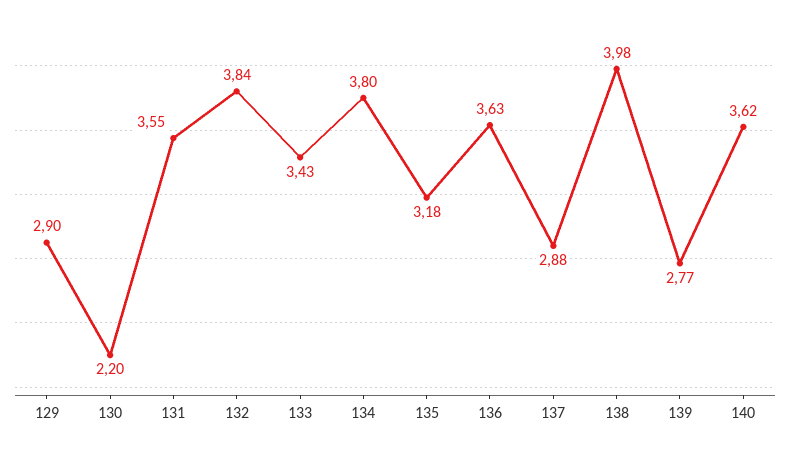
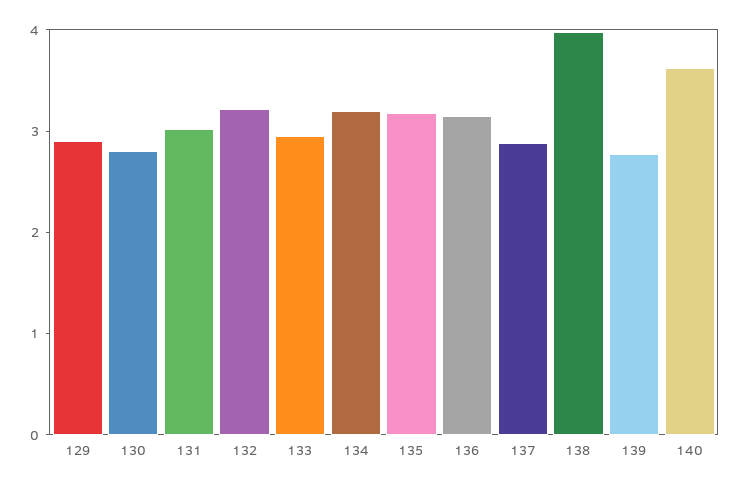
130: 2.2 -> 2.8
131: 3.55 -> 3
132: 3.84 -> 3.2
133: 3.43 -> 3
134: 3.8 -> 3.2
136: 3.63 -> 3.2

